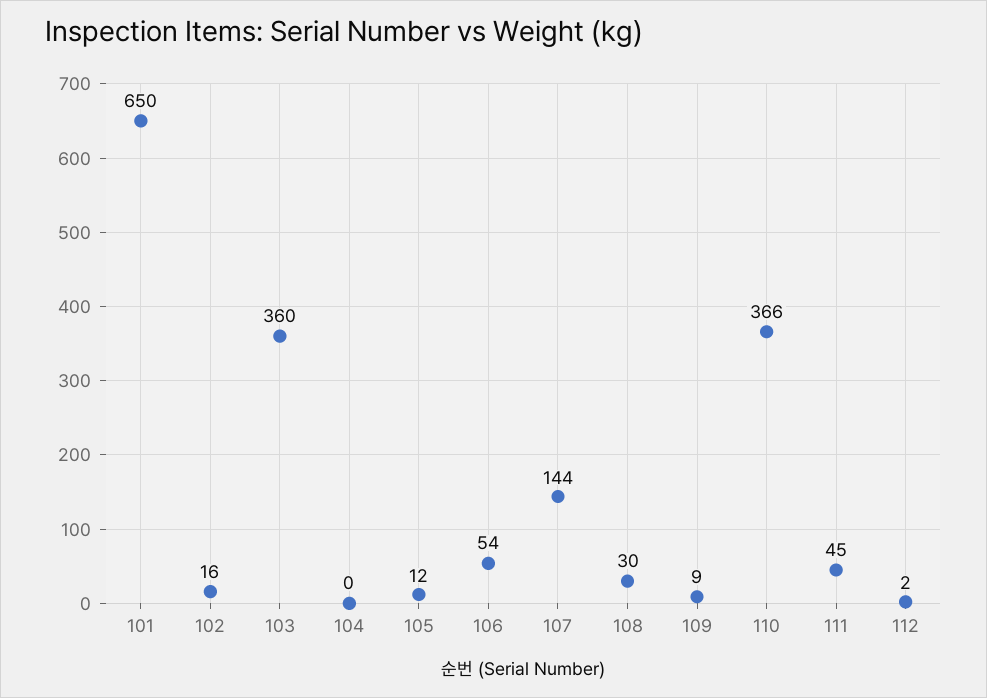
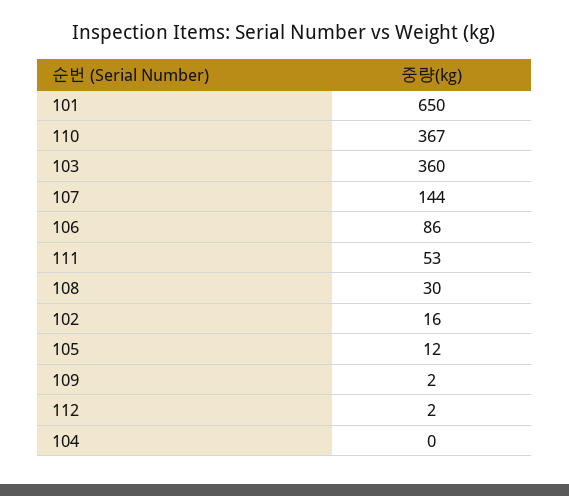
106: 54 -> 86
109: 9 -> 2
110: 366 -> 367
111: 45 -> 53

